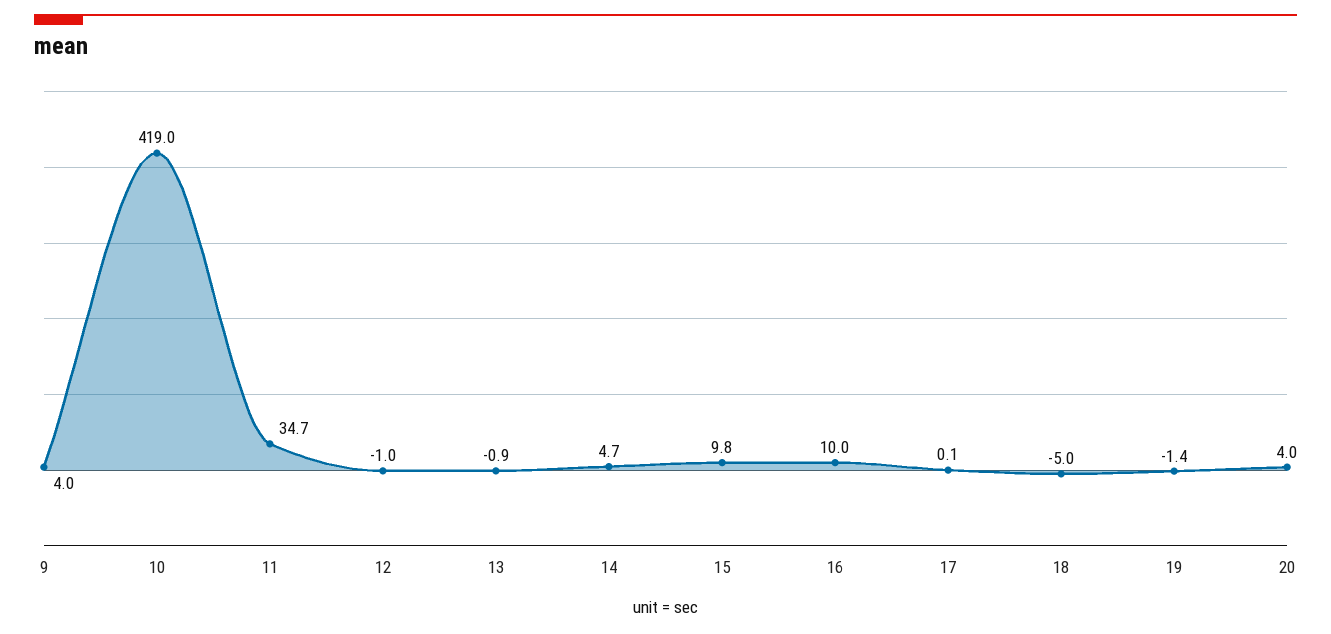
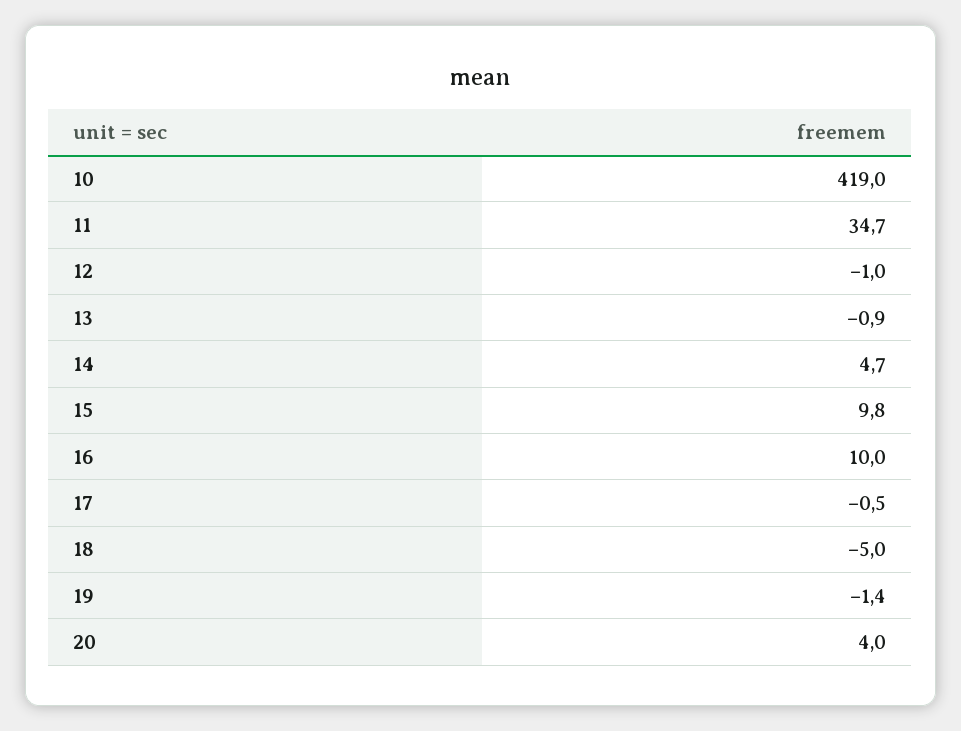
9: 4 -> none
17: 0.1 -> -0.5

